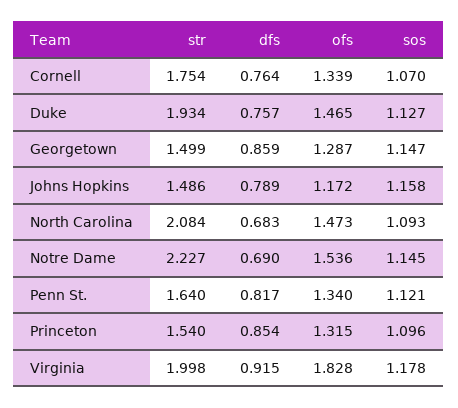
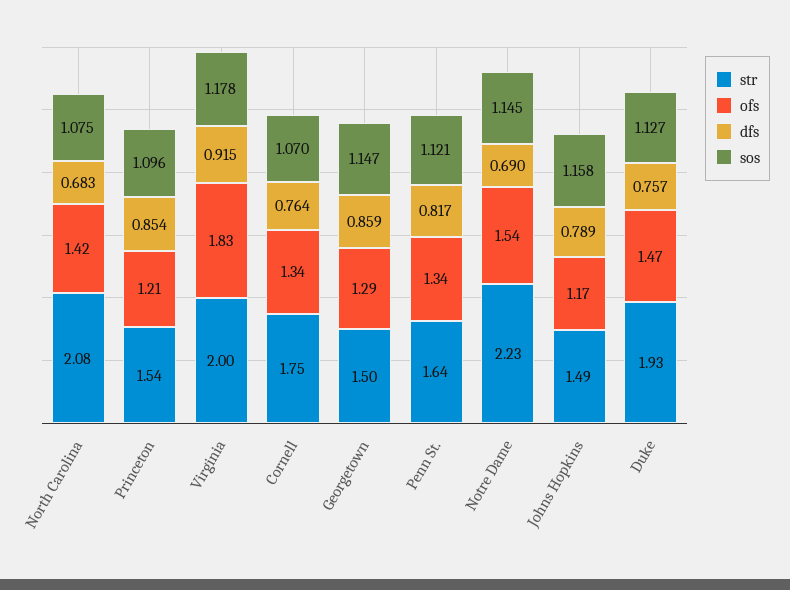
ofs, North Carolina: 1.473 -> 1.42
sos, North Carolina: 1.093 -> 1.075
ofs, Princeton: 1.315 -> 1.21

